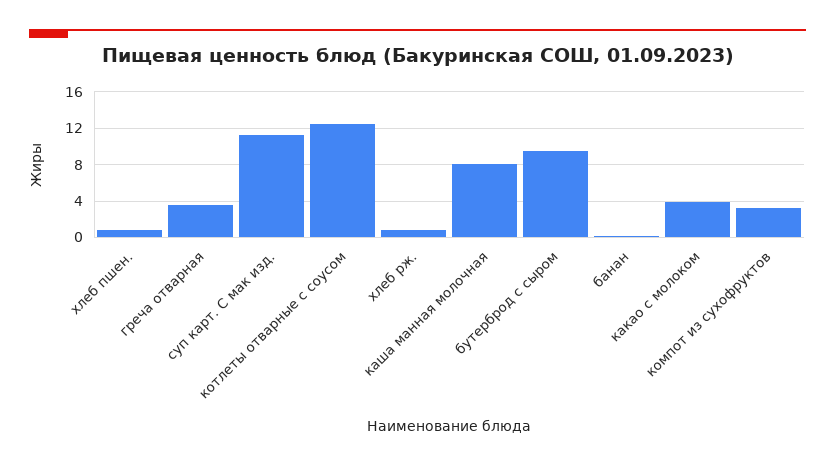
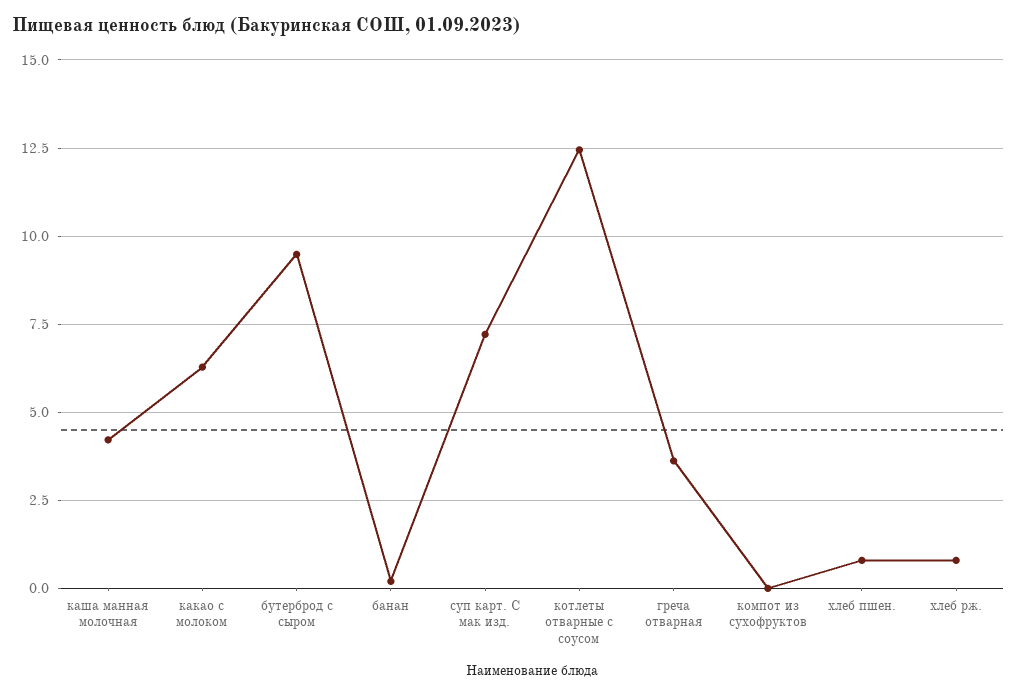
суп карт. С мак изд.: 11 -> 7.25
каша манная молочная: 8 -> 4.25
какао с молоком: 4 -> 6.25
компот из сухофруктов: 3 -> 0

